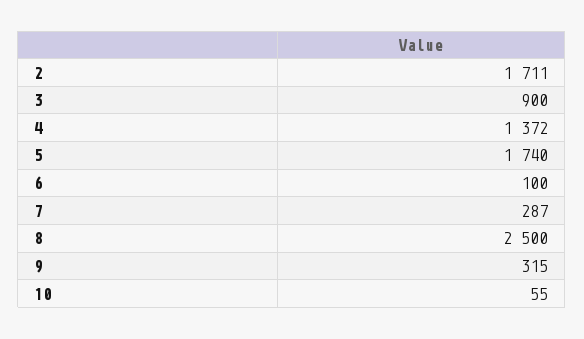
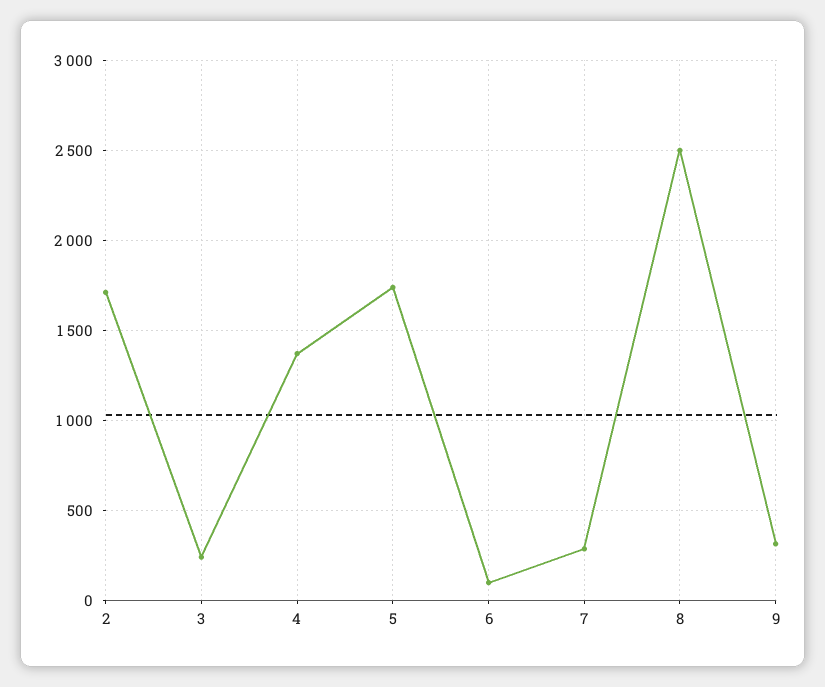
3: 900 -> 250
10: 55 -> none

